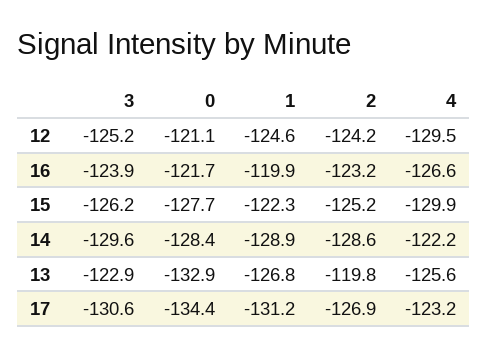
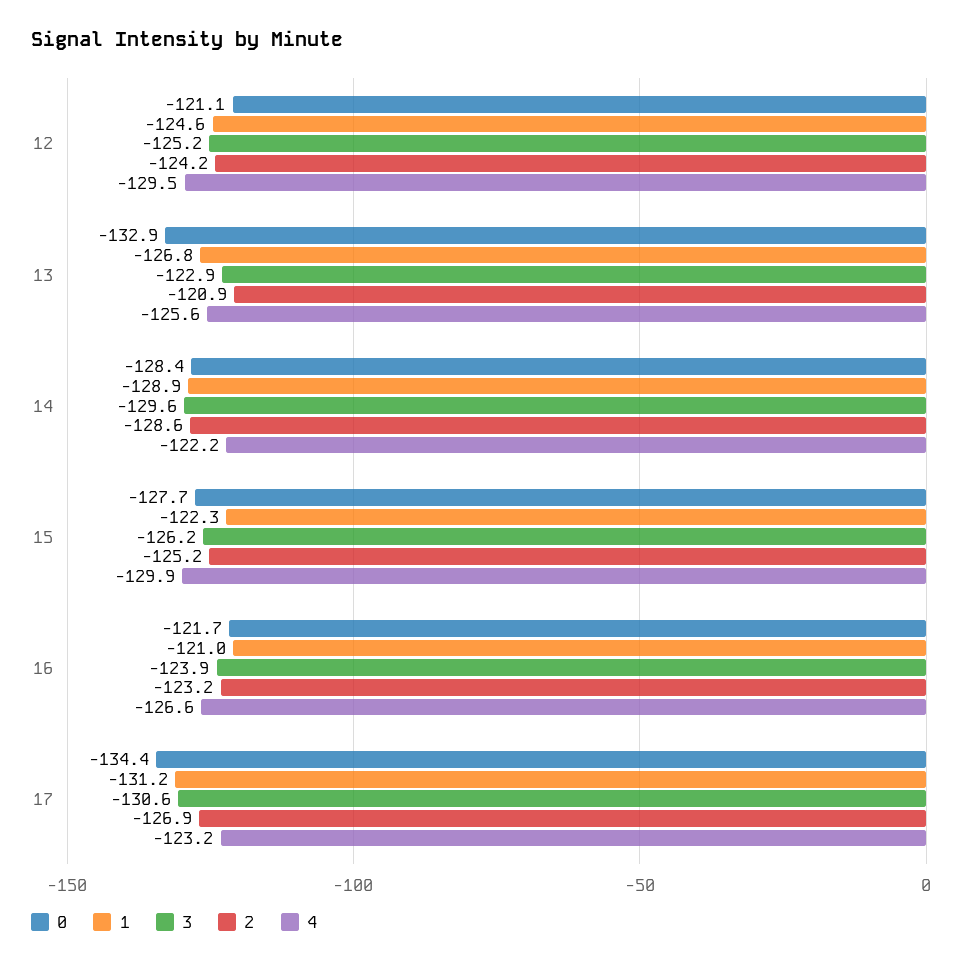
1, 16: -119.9 -> -121
2, 13: -119.8 -> -120.9

